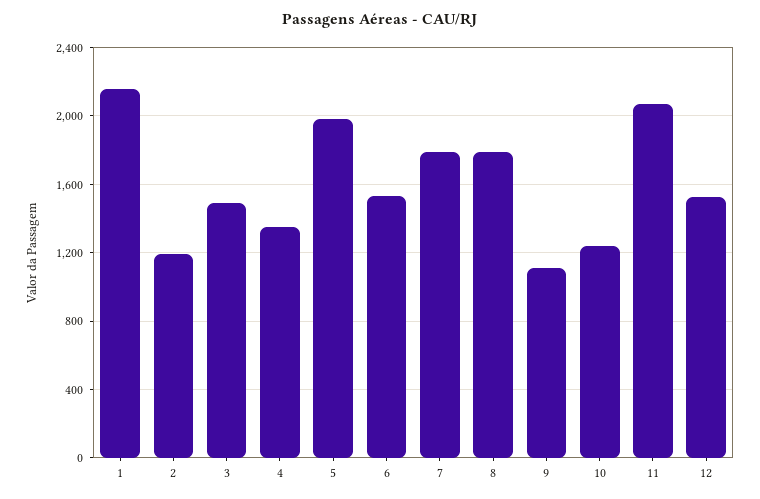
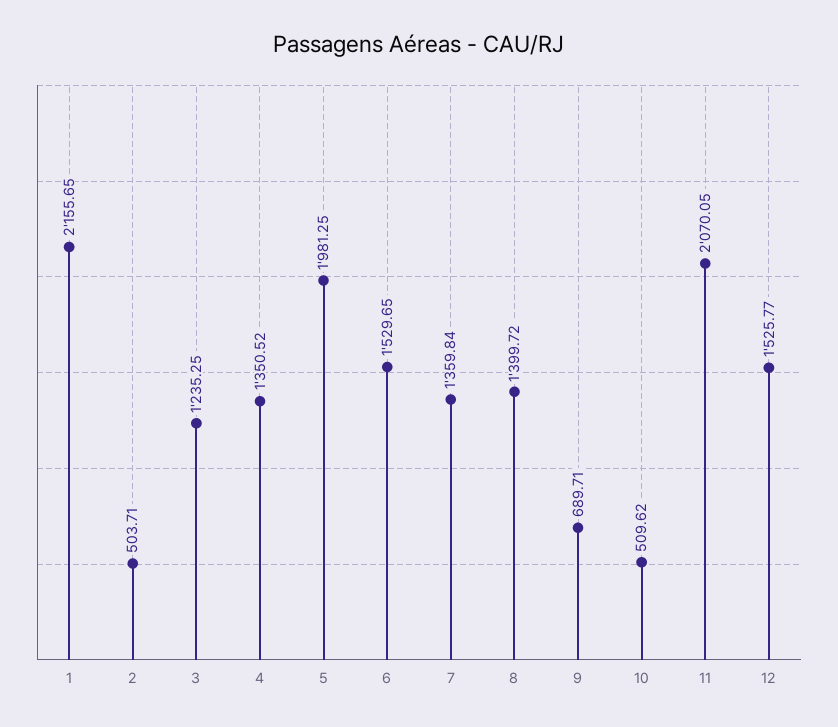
2: 1200 -> 503.71
3: 1500 -> 1235.25
7: 1800 -> 1359.84
8: 1800 -> 1399.72
9: 1100 -> 689.71
10: 1250 -> 509.62

